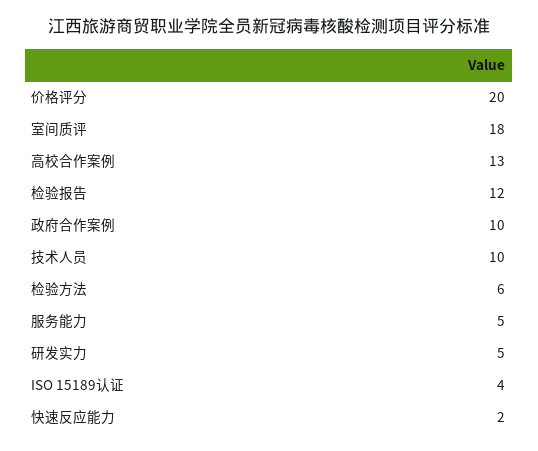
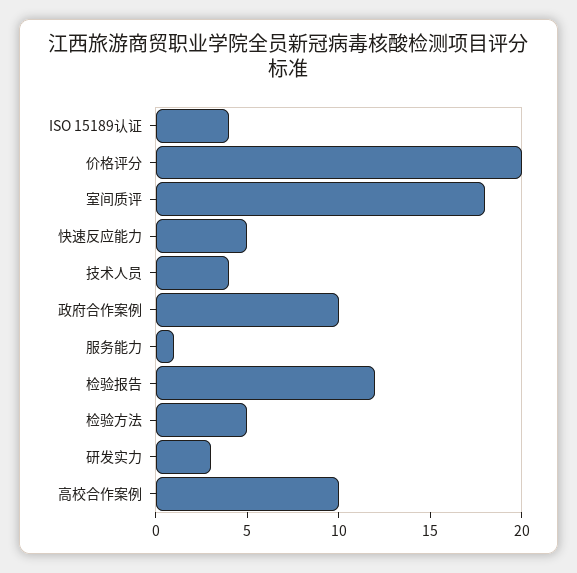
高校合作案例: 13 -> 10
技术人员: 10 -> 4
检验方法: 6 -> 5
服务能力: 5 -> 1
研发实力: 5 -> 3
快速反应能力: 2 -> 5

